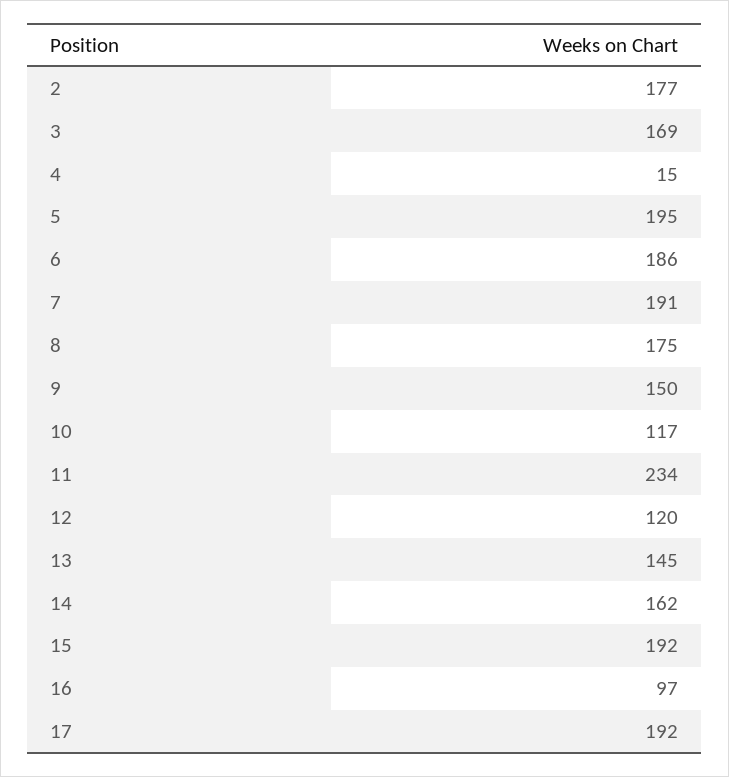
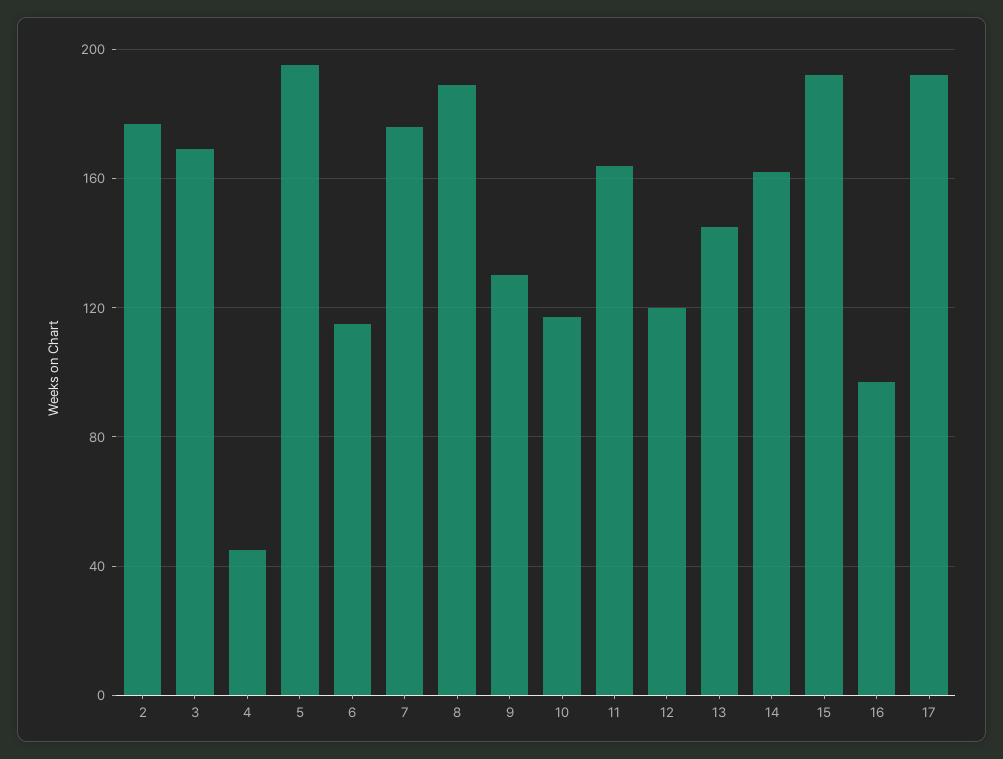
4: 15 -> 45
6: 186 -> 115
7: 191 -> 175
8: 175 -> 190
9: 150 -> 130
11: 234 -> 165

